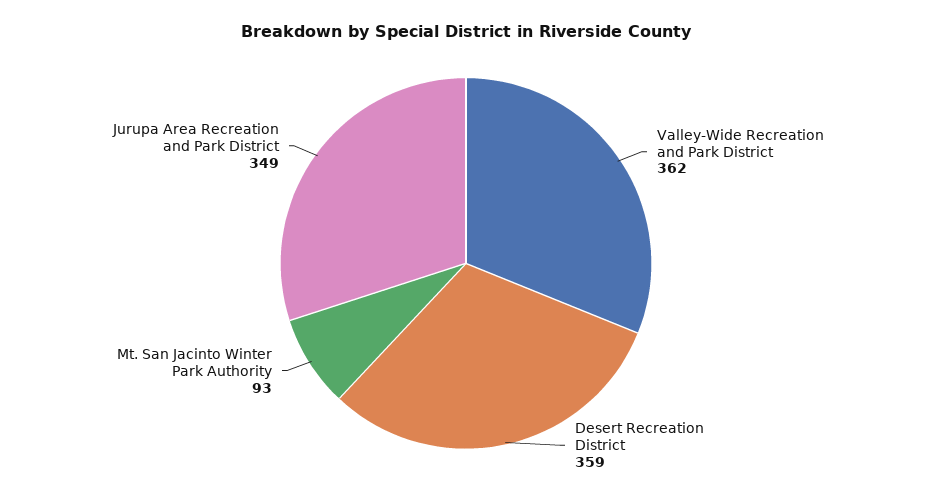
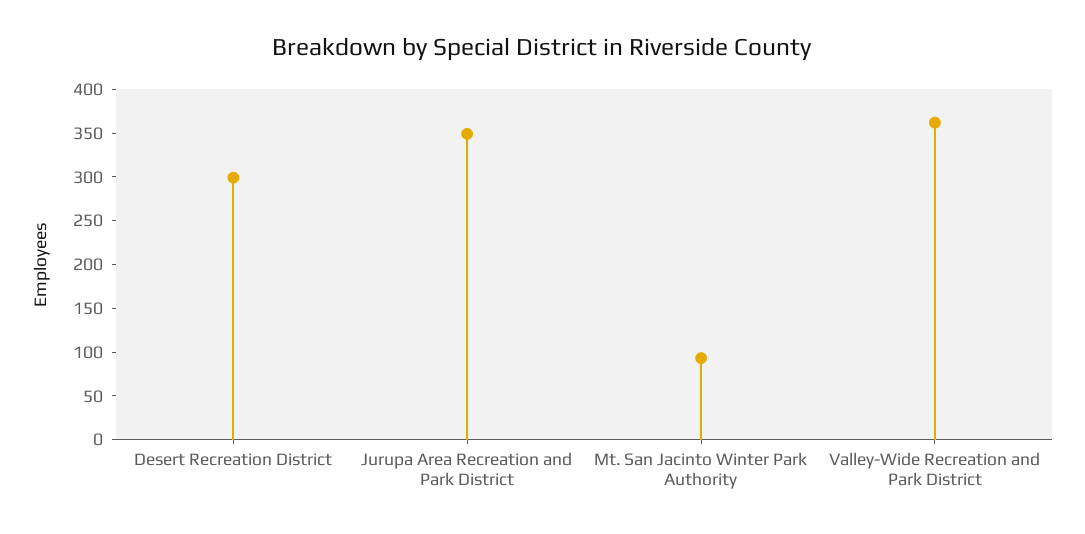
Desert Recreation District: 359 -> 300

